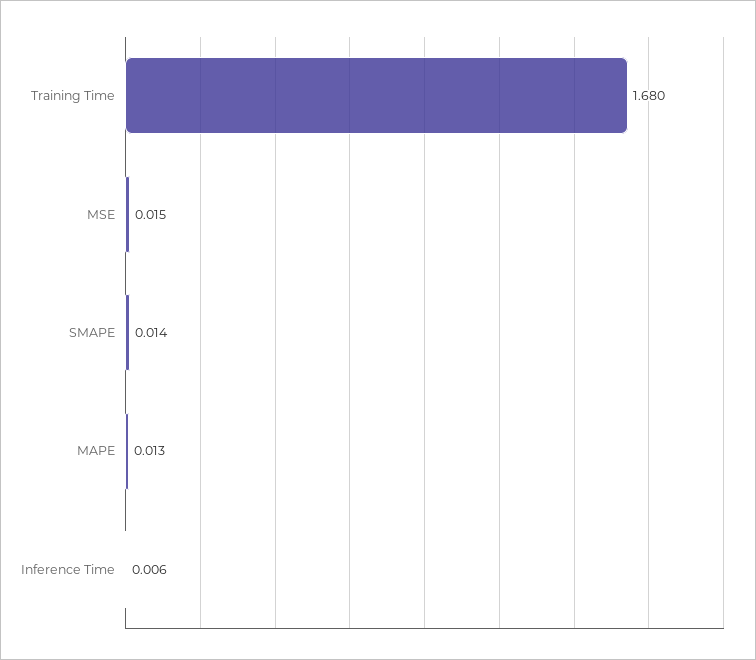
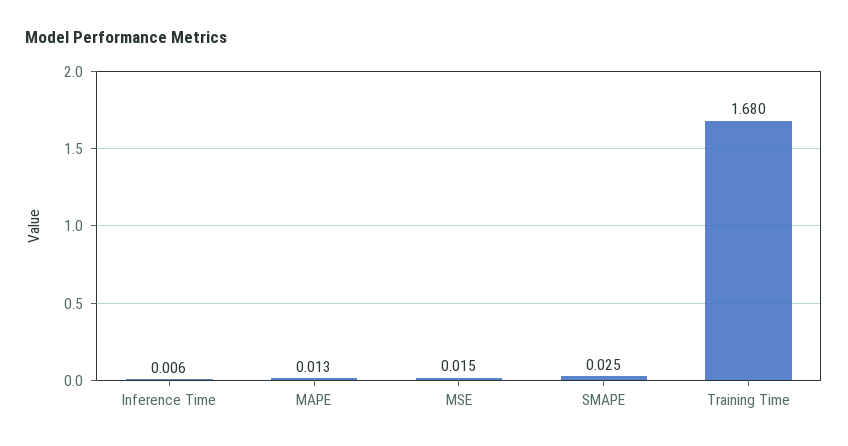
SMAPE: 0.014 -> 0.025

